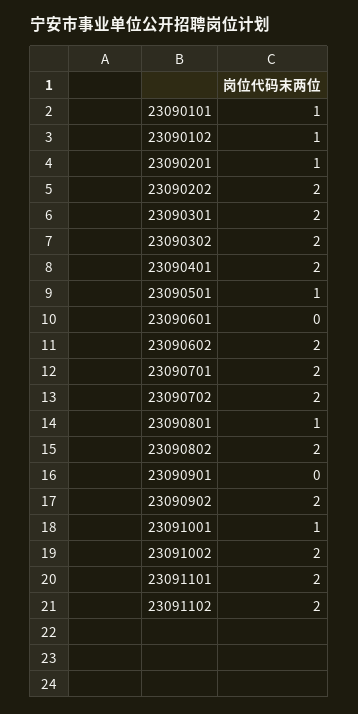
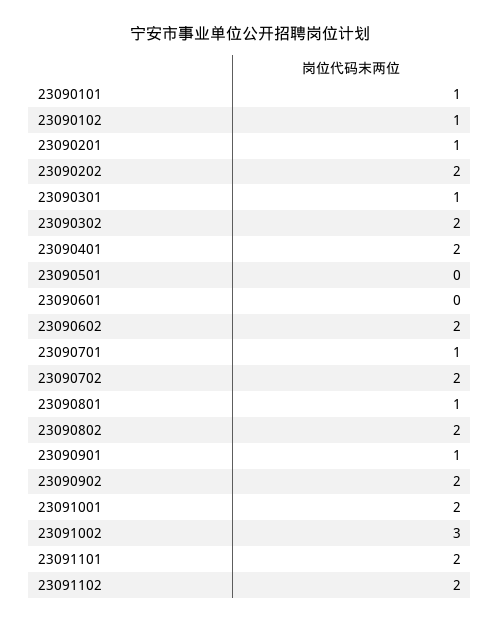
23090301: 2 -> 1
23090501: 1 -> 0
23090701: 2 -> 1
23090901: 0 -> 1
23091001: 1 -> 2
23091002: 2 -> 3

